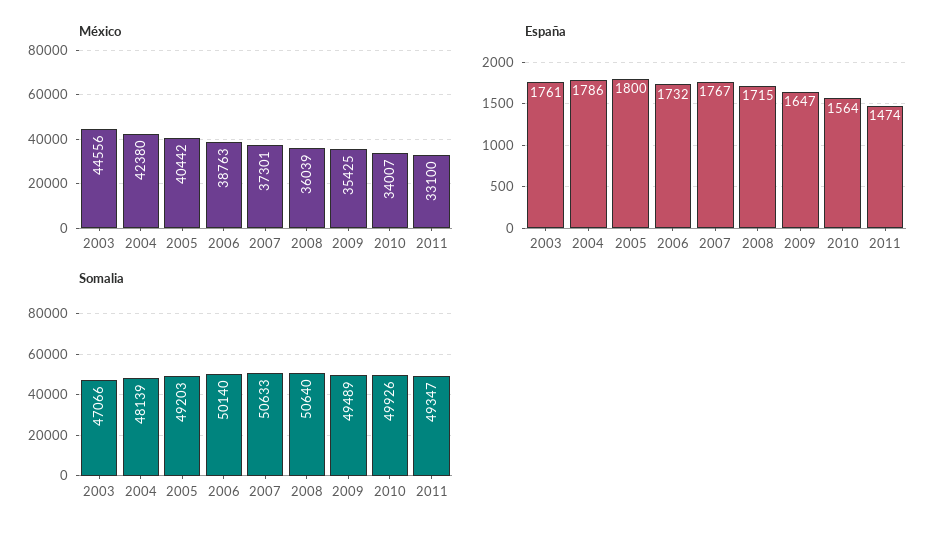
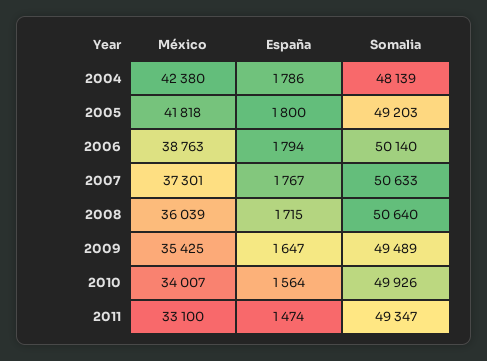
México, 2003: 44556 -> none
México, 2005: 40442 -> 41818
España, 2003: 1761 -> none
España, 2006: 1732 -> 1794
Somalia, 2003: 47066 -> none

